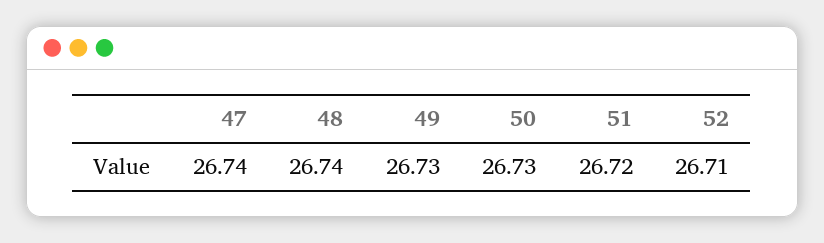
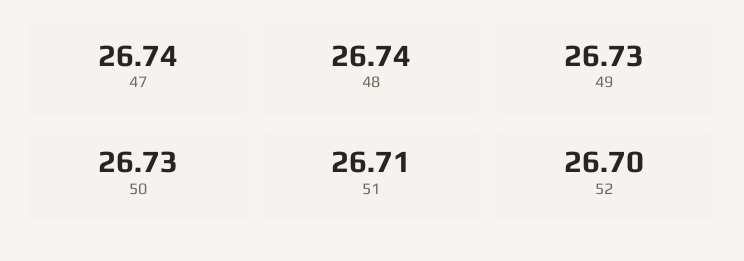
51: 26.72 -> 26.71
52: 26.71 -> 26.7

